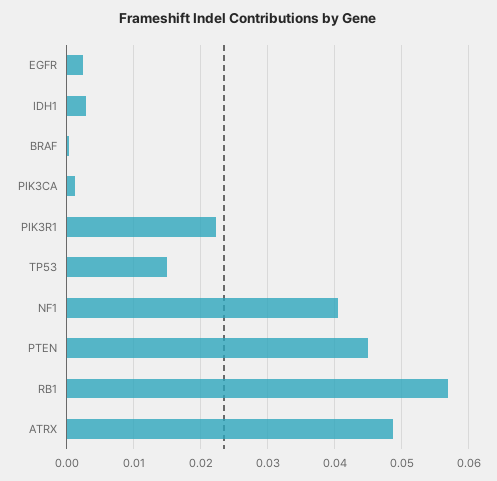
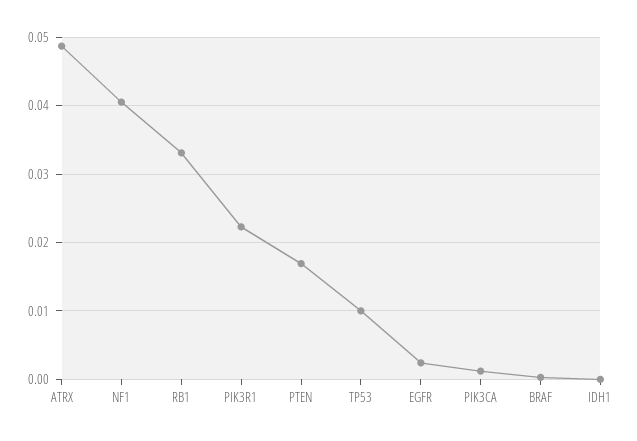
IDH1: 0.003 -> 0
TP53: 0.015 -> 0.01
PTEN: 0.045 -> 0.017
RB1: 0.057 -> 0.033

